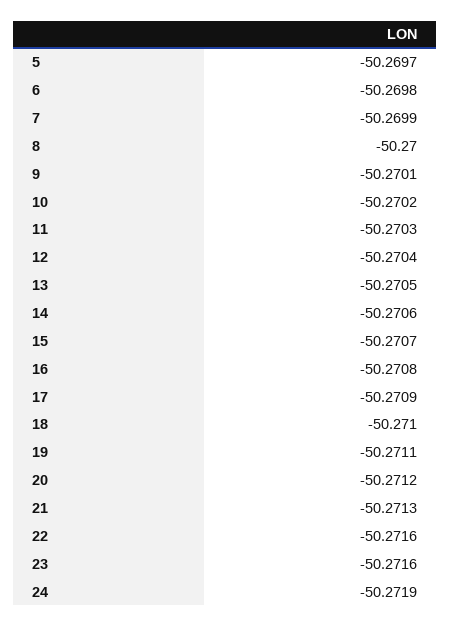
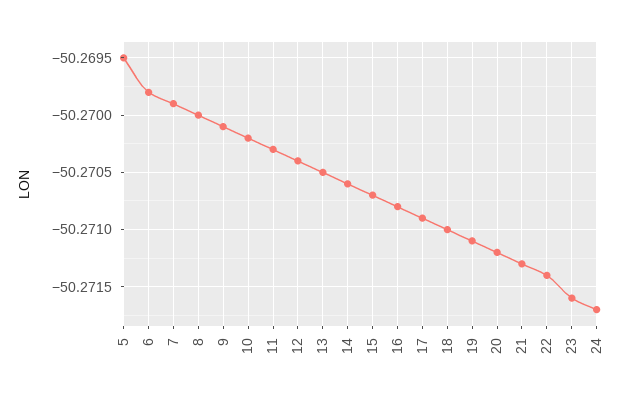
5: -50.2697 -> -50.2695
22: -50.2716 -> -50.2714
24: -50.2719 -> -50.2717

